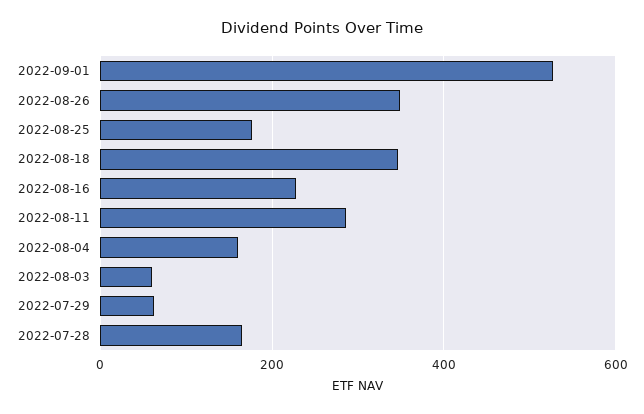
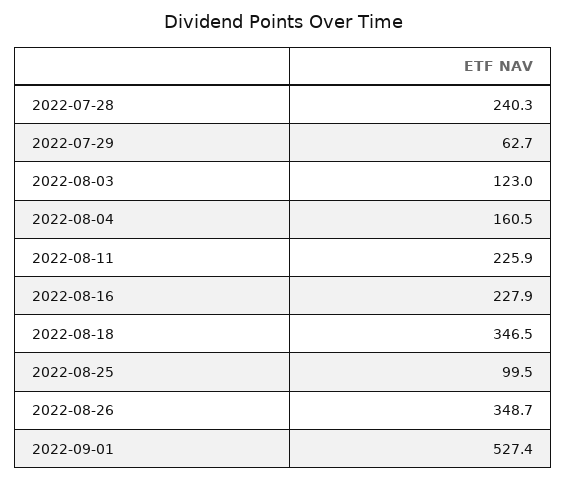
2022-08-25: 180 -> 99.5
2022-08-11: 280 -> 225.9
2022-08-03: 60 -> 123
2022-07-28: 160 -> 240.3

